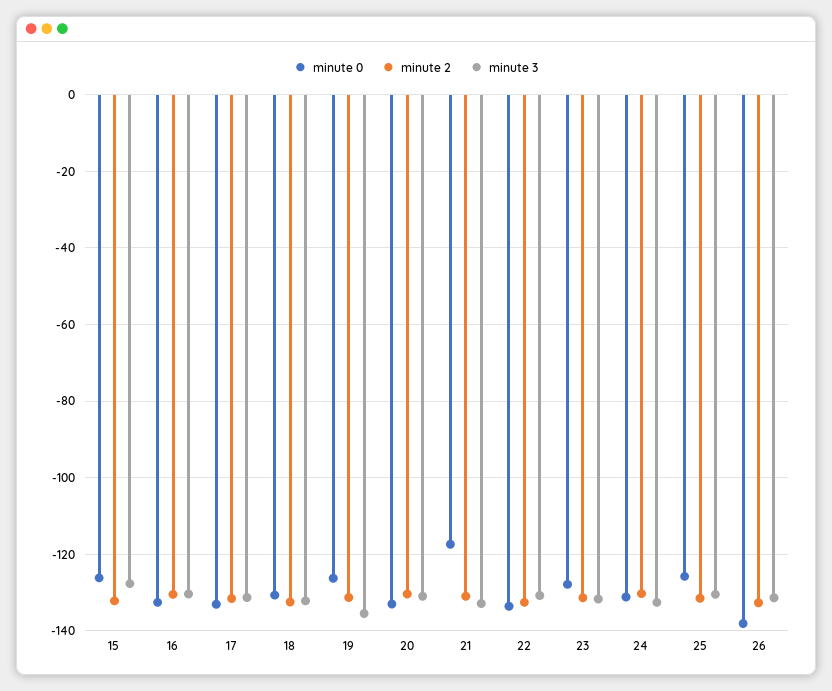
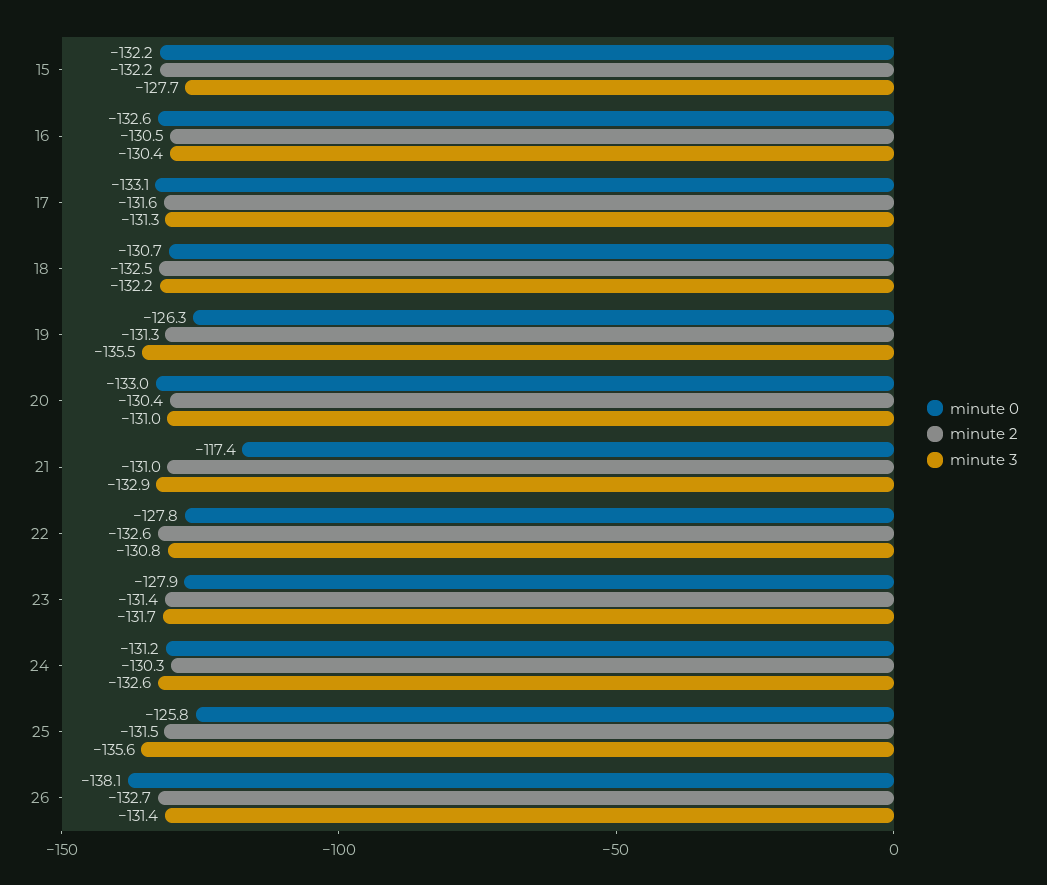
minute 0, 15: -126 -> -132.2
minute 0, 22: -134 -> -127.8
minute 3, 25: -130 -> -135.6

